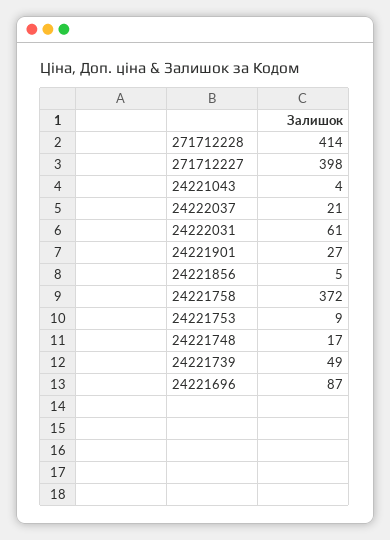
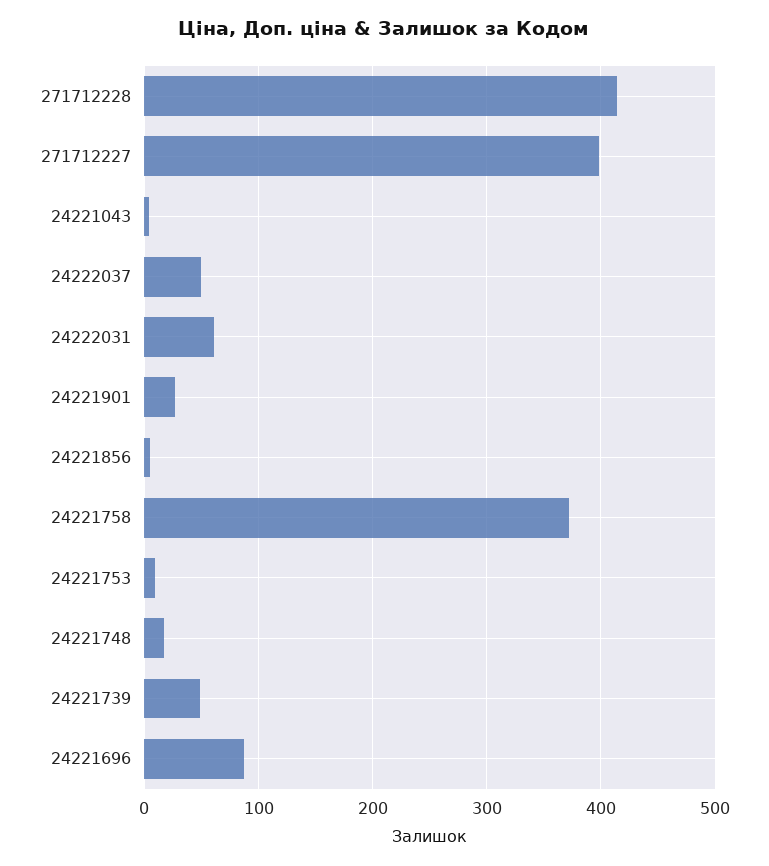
24222037: 21 -> 50

